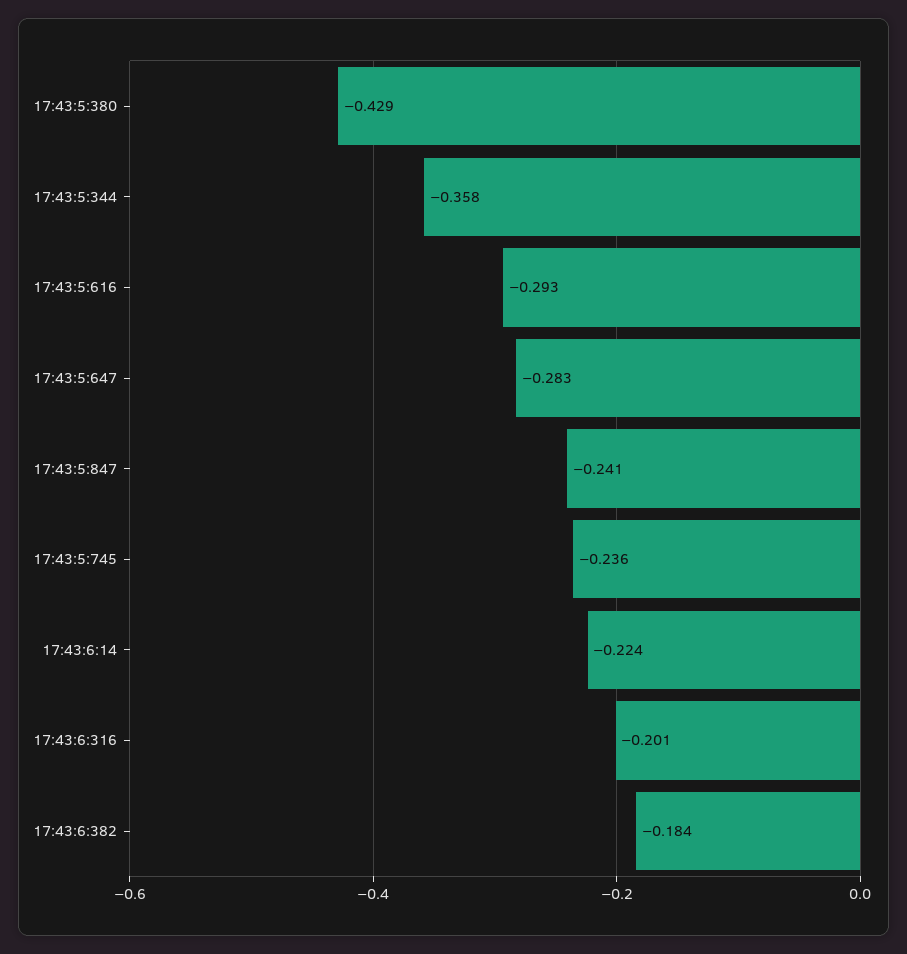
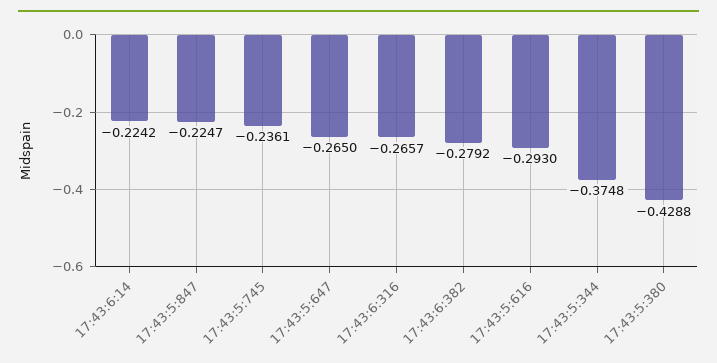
17:43:5:344: -0.358 -> -0.3748
17:43:5:647: -0.283 -> -0.265
17:43:5:847: -0.241 -> -0.2247
17:43:6:316: -0.201 -> -0.2657
17:43:6:382: -0.184 -> -0.2792

